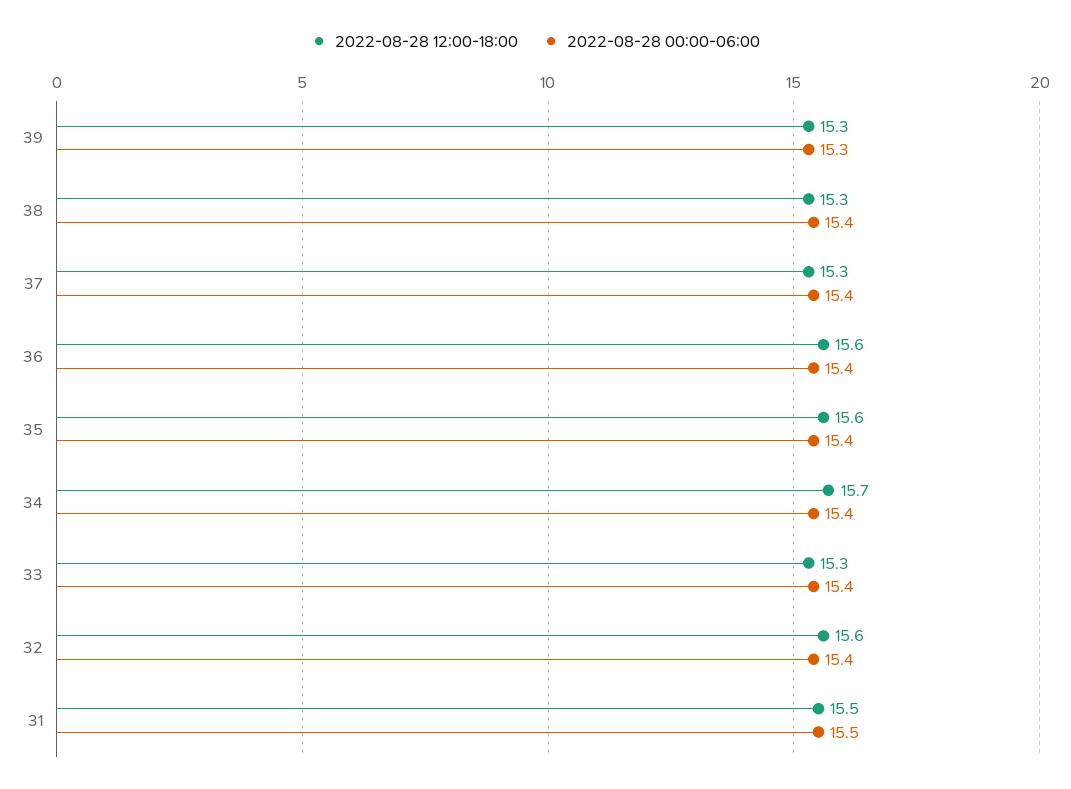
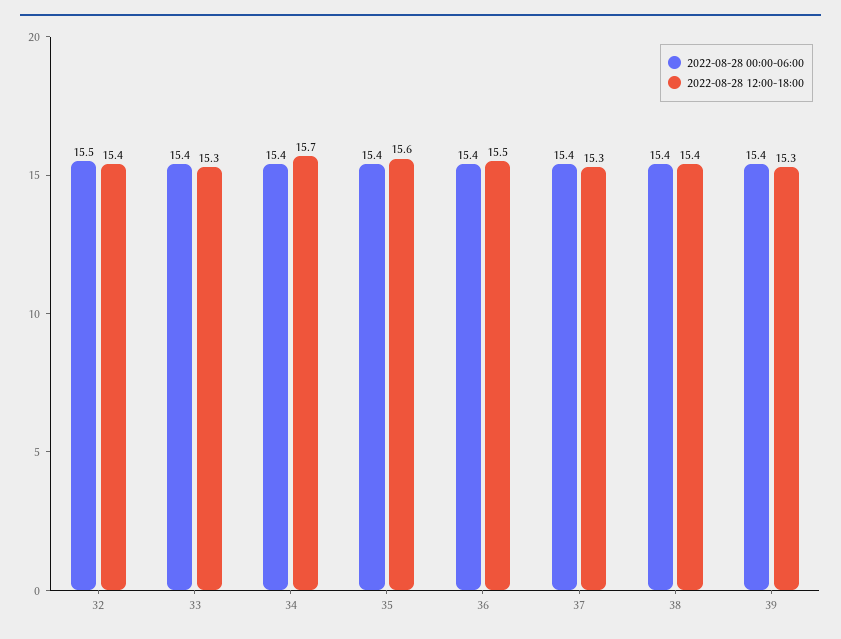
2022-08-28 00:00-06:00, 39: 15.3 -> 15.4
2022-08-28 12:00-18:00, 38: 15.3 -> 15.4
2022-08-28 12:00-18:00, 36: 15.6 -> 15.5
2022-08-28 12:00-18:00, 32: 15.6 -> 15.4
2022-08-28 00:00-06:00, 32: 15.4 -> 15.5
2022-08-28 12:00-18:00, 31: 15.5 -> none
2022-08-28 00:00-06:00, 31: 15.5 -> none

